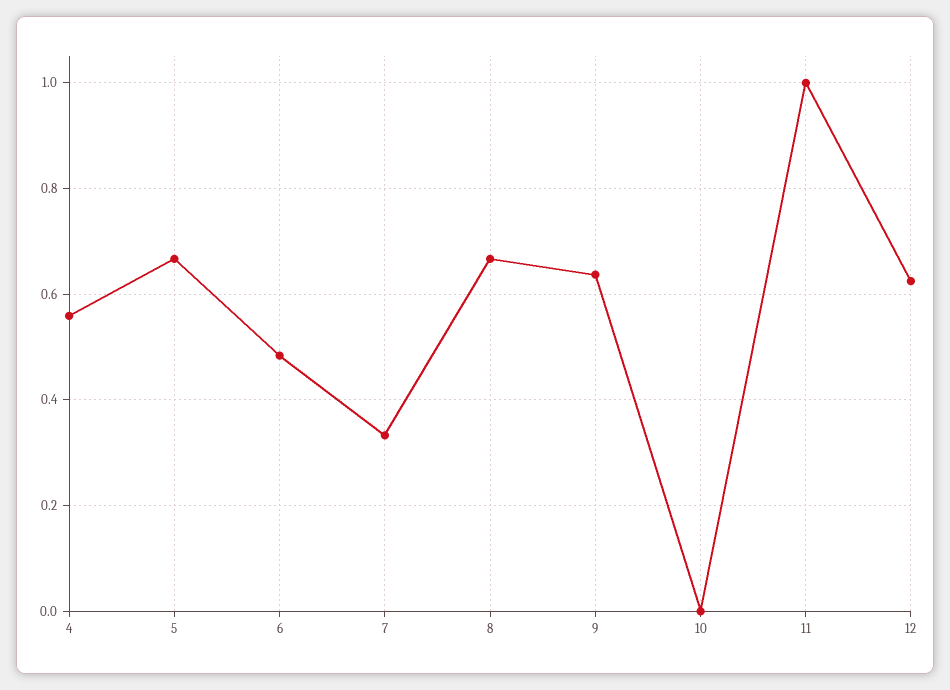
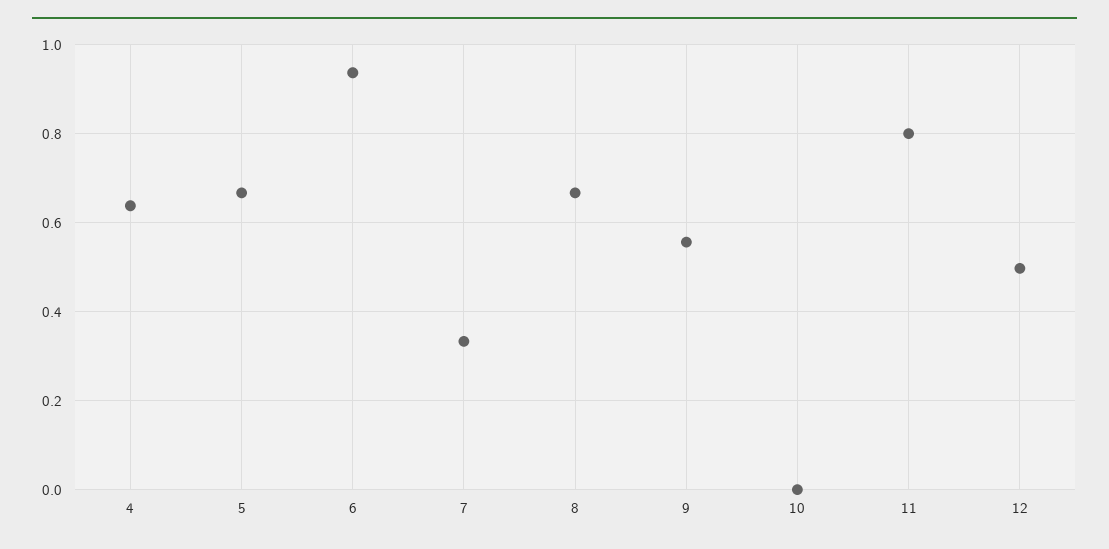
4: 0.56 -> 0.64
6: 0.48 -> 0.94
9: 0.64 -> 0.56
11: 1 -> 0.8
12: 0.62 -> 0.5

